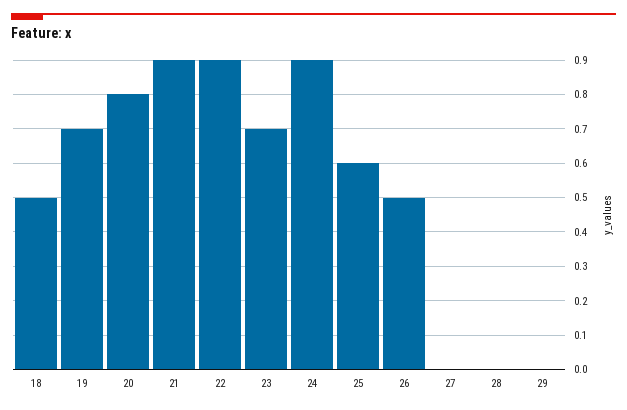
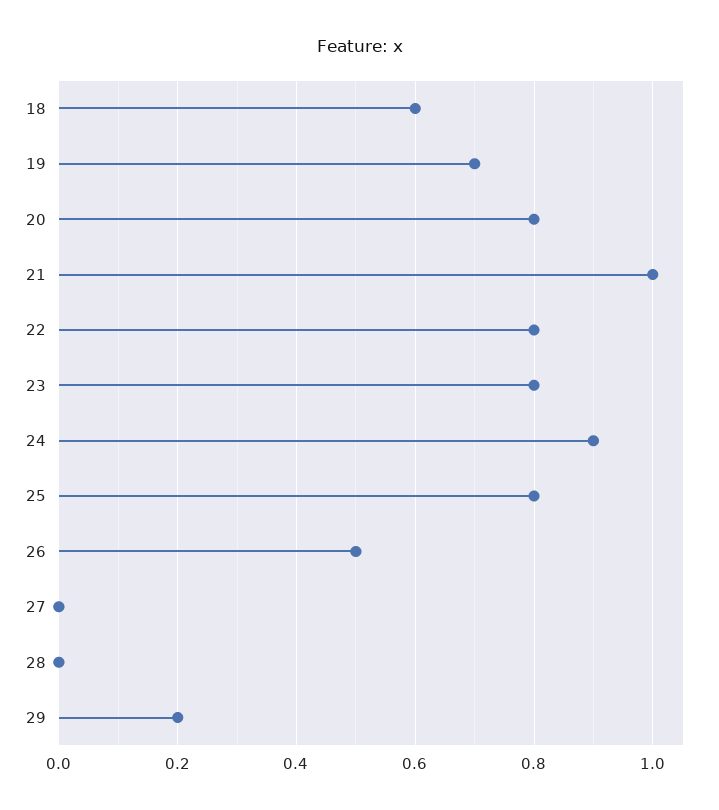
18: 0.5 -> 0.6
21: 0.9 -> 1
22: 0.9 -> 0.8
23: 0.7 -> 0.8
25: 0.6 -> 0.8
29: 0 -> 0.2

